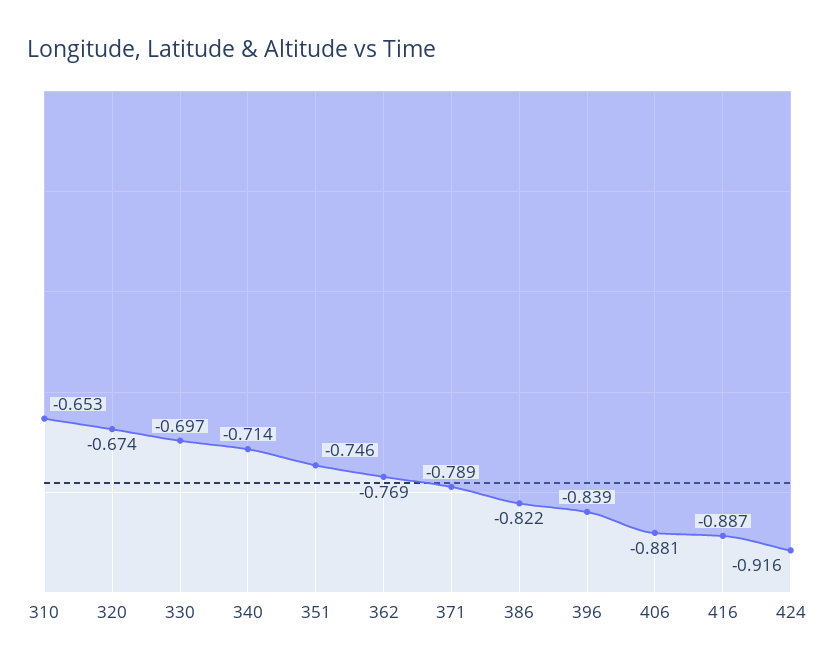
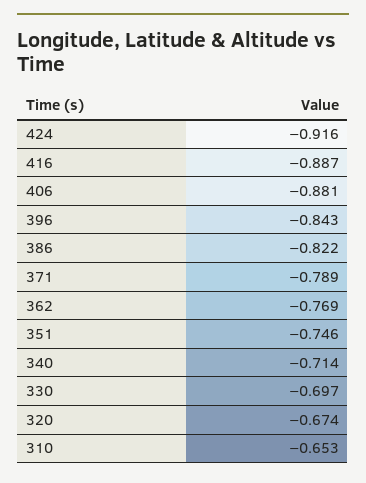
396: -0.839 -> -0.843

